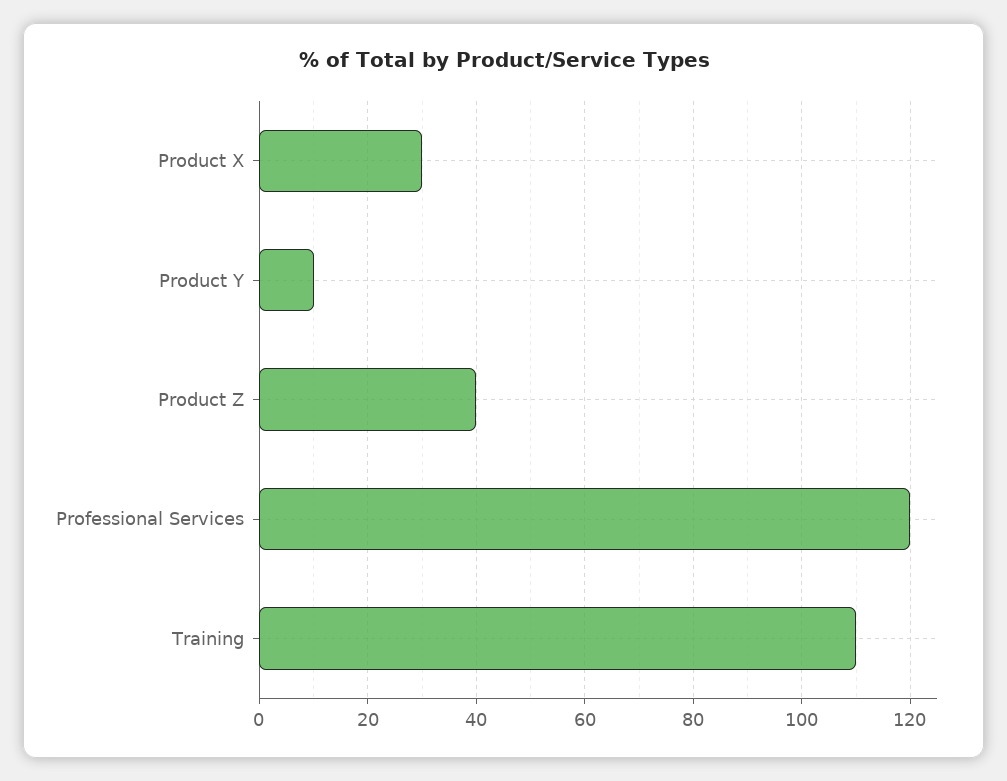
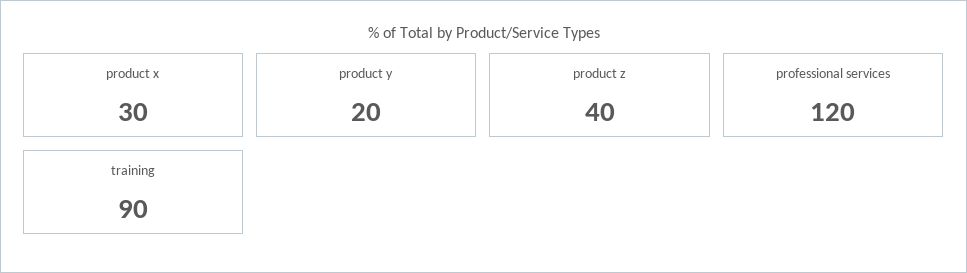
Product Y: 10 -> 20
Training: 110 -> 90

